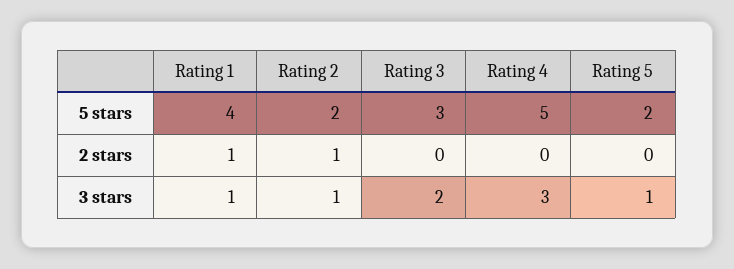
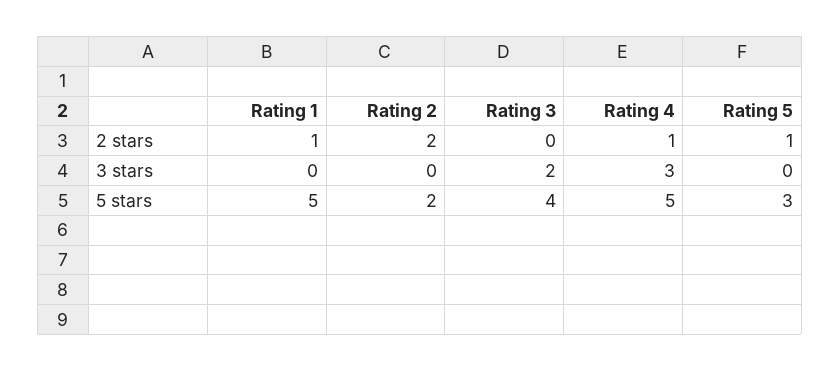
Rating 1, 5 stars: 4 -> 5
Rating 3, 5 stars: 3 -> 4
Rating 5, 5 stars: 2 -> 3
Rating 2, 2 stars: 1 -> 2
Rating 4, 2 stars: 0 -> 1
Rating 5, 2 stars: 0 -> 1
Rating 1, 3 stars: 1 -> 0
Rating 2, 3 stars: 1 -> 0
Rating 5, 3 stars: 1 -> 0

